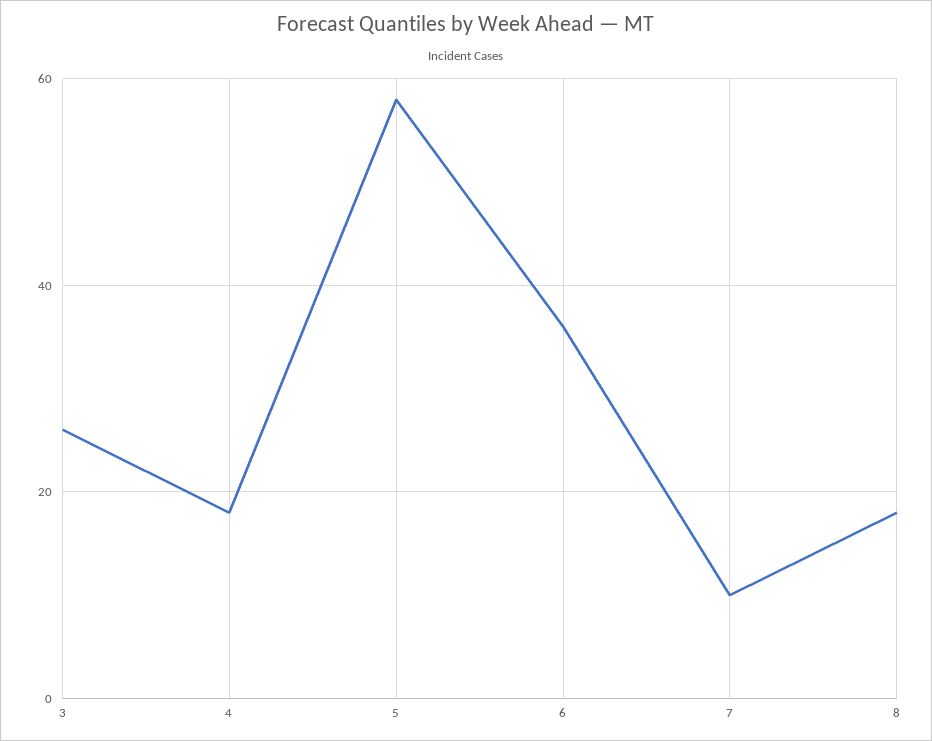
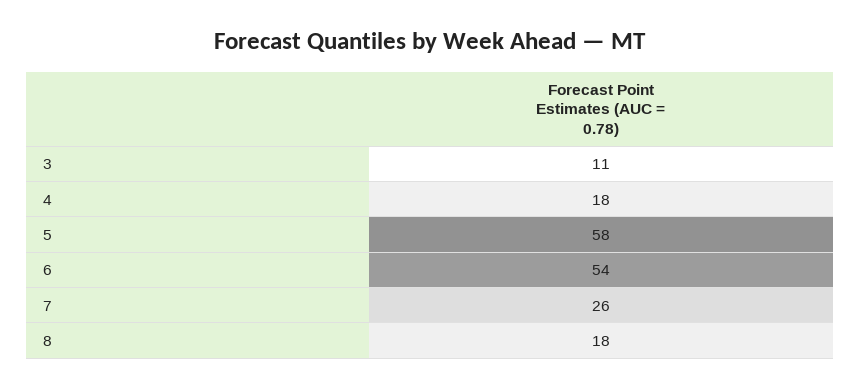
3: 25 -> 11
6: 35 -> 54
7: 10 -> 26

